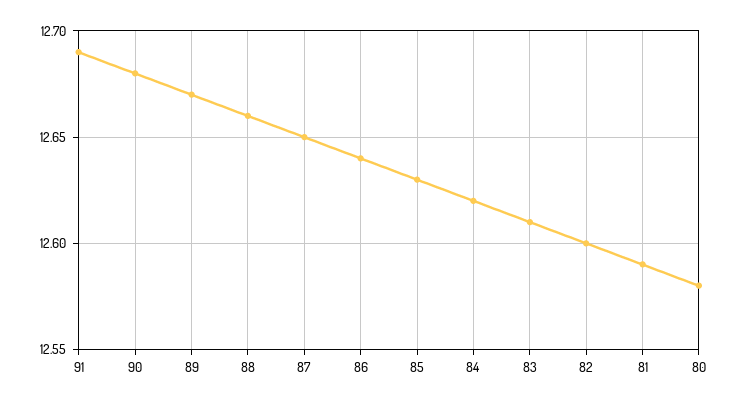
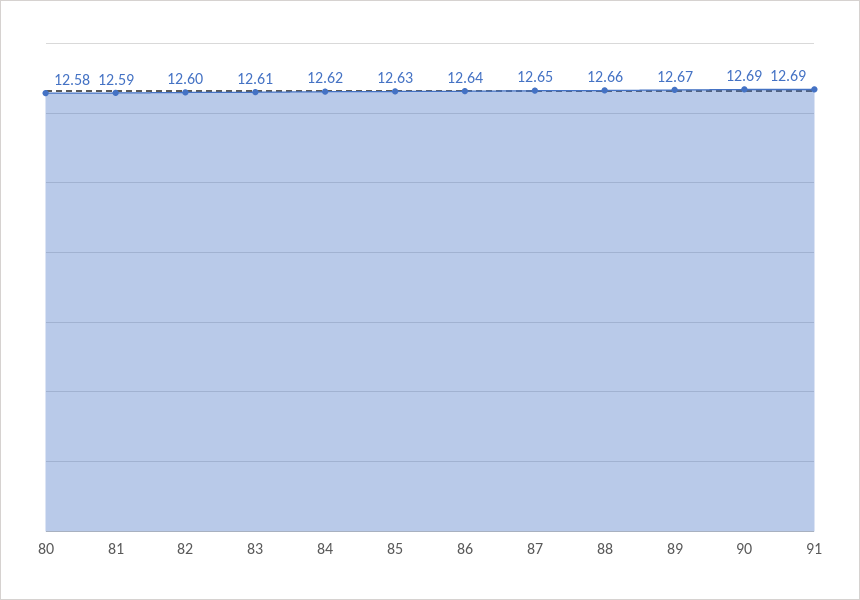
90: 12.68 -> 12.69

